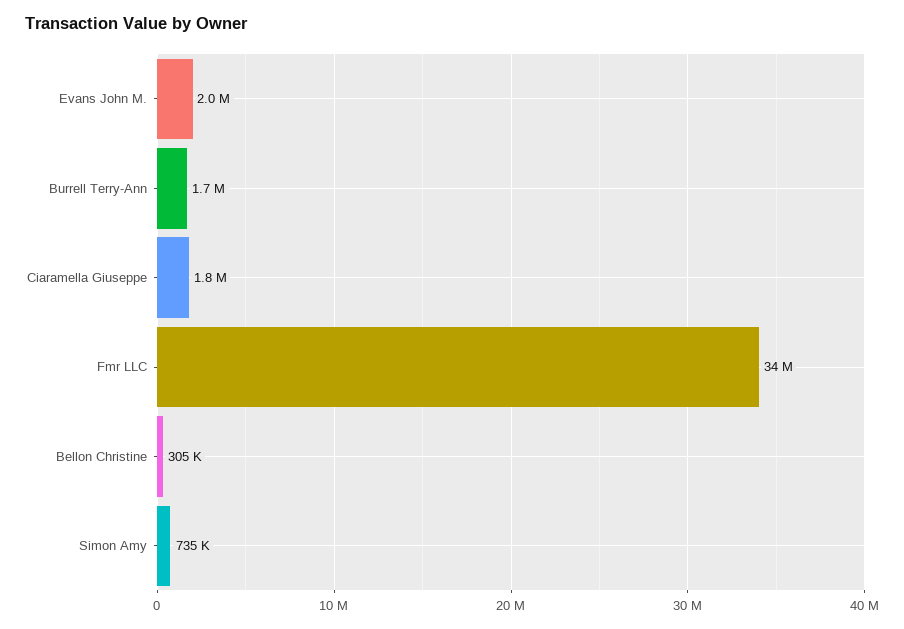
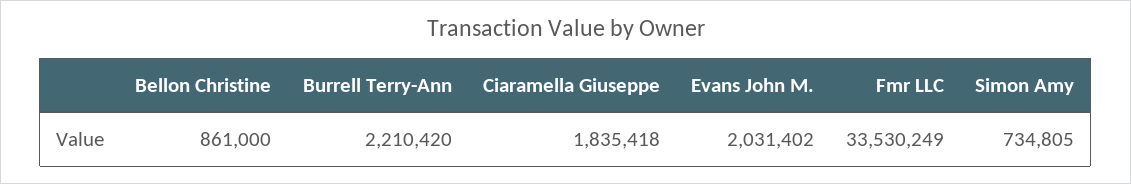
Burrell Terry-Ann: 1700000 -> 2210420
Bellon Christine: 305000 -> 861000

